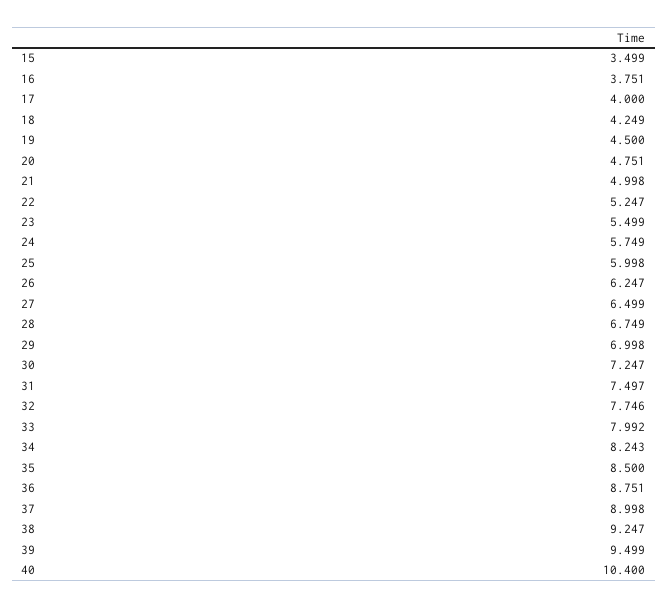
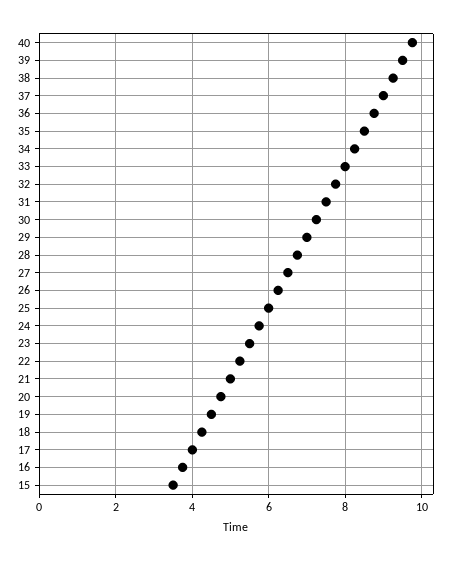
40: 10.4 -> 9.8

